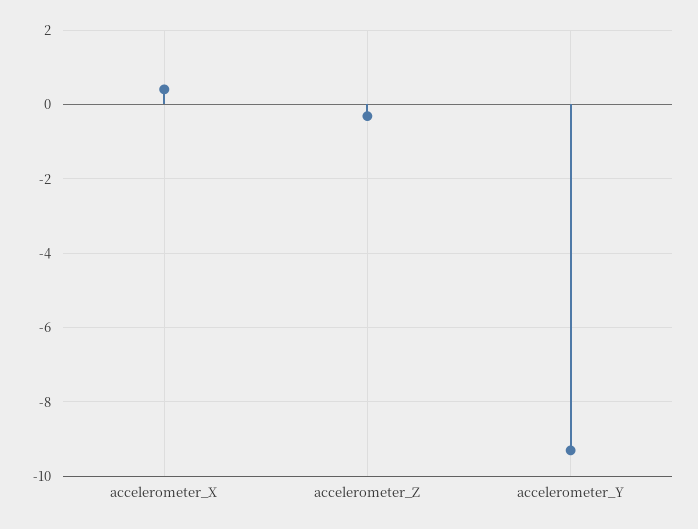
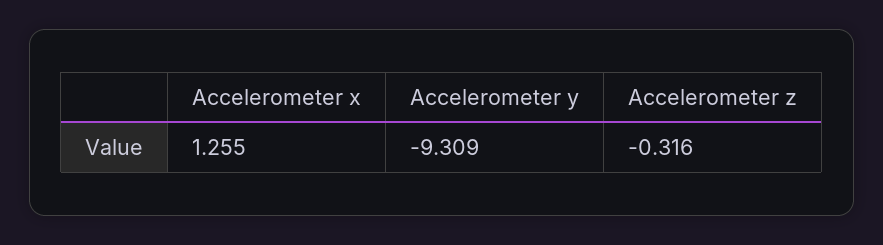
accelerometer_X: 0.4 -> 1.255

